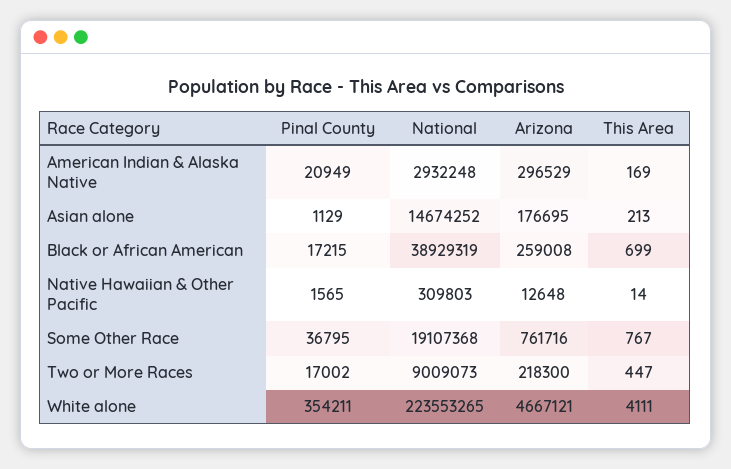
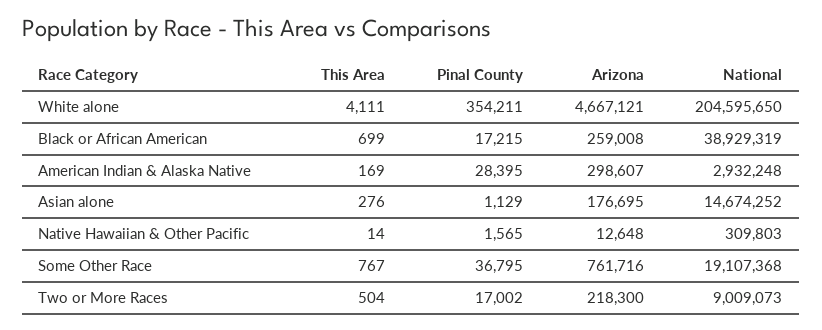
Pinal County, American Indian & Alaska Native: 20949 -> 28395
Arizona, American Indian & Alaska Native: 296529 -> 298607
This Area, Asian alone: 213 -> 276
This Area, Two or More Races: 447 -> 504
National, White alone: 223553265 -> 204595650

